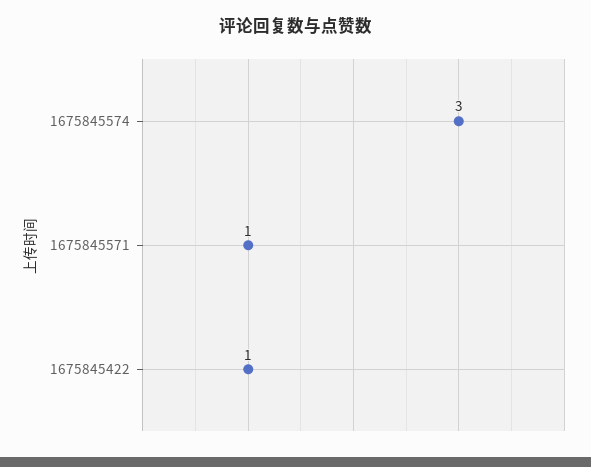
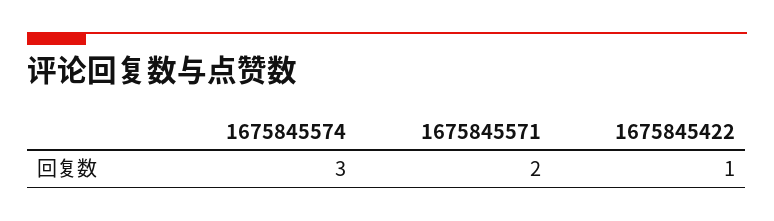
1675845571: 1 -> 2

